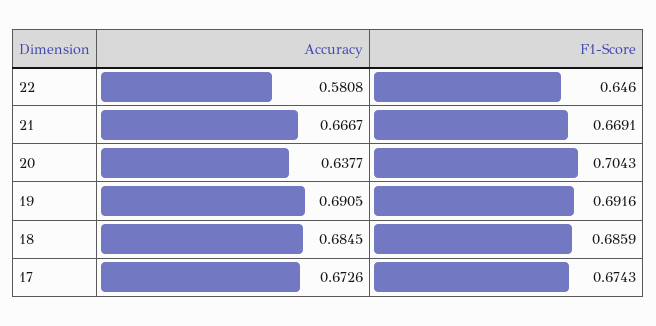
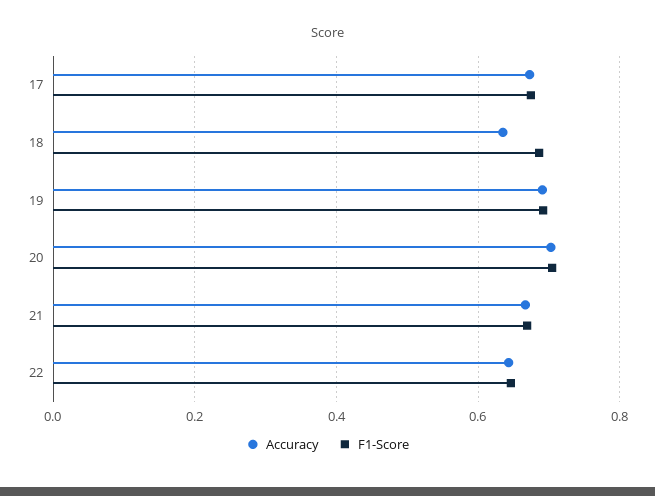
Accuracy, 22: 0.5808 -> 0.64
Accuracy, 20: 0.6377 -> 0.7
Accuracy, 18: 0.6845 -> 0.64

